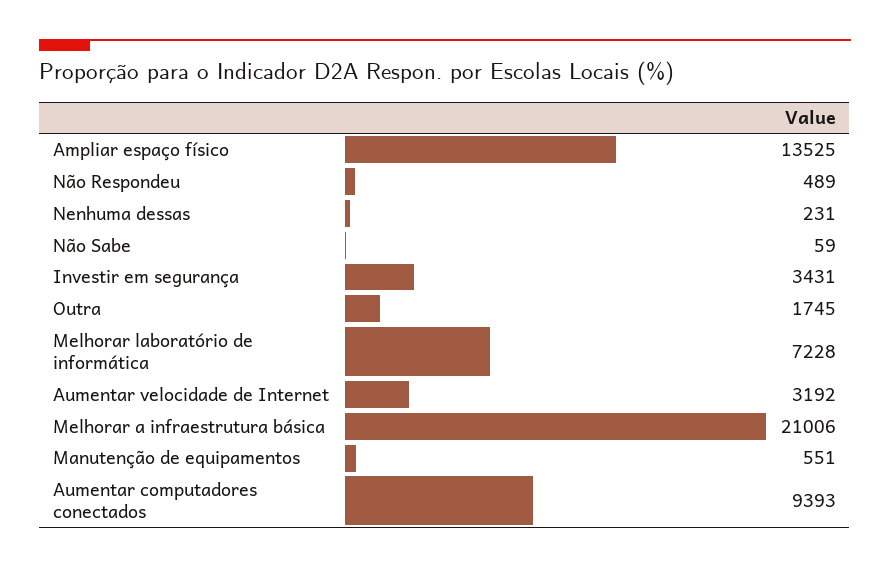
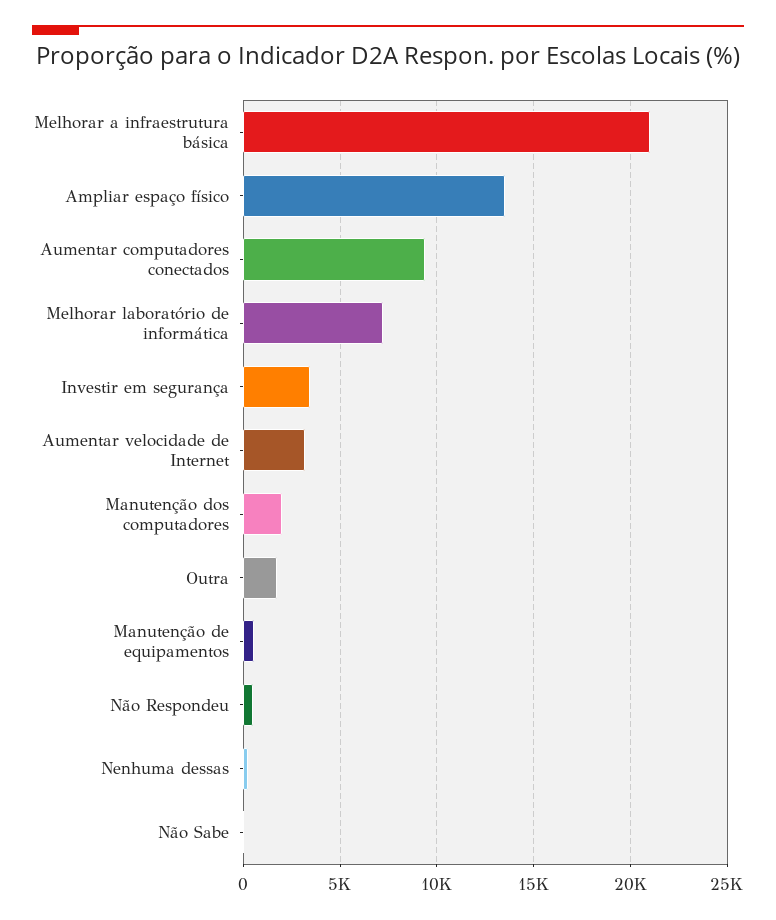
Manutenção dos computadores: none -> 2000

